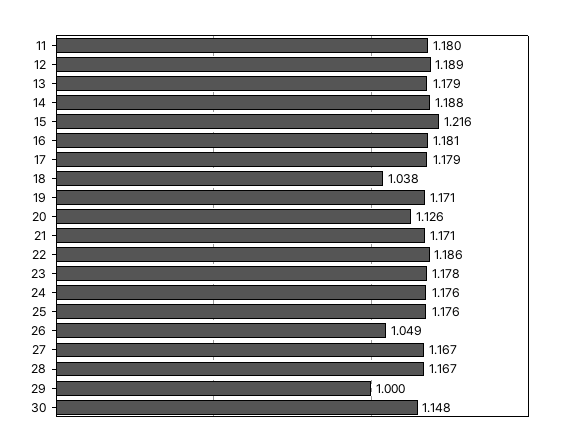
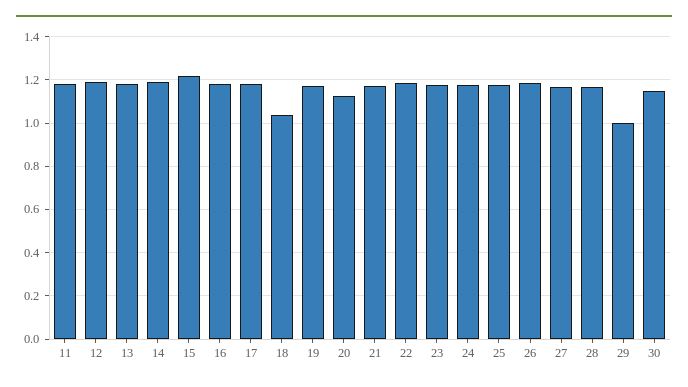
26: 1.049 -> 1.2

